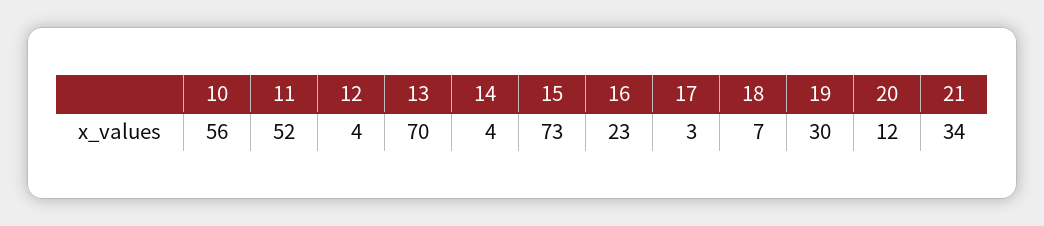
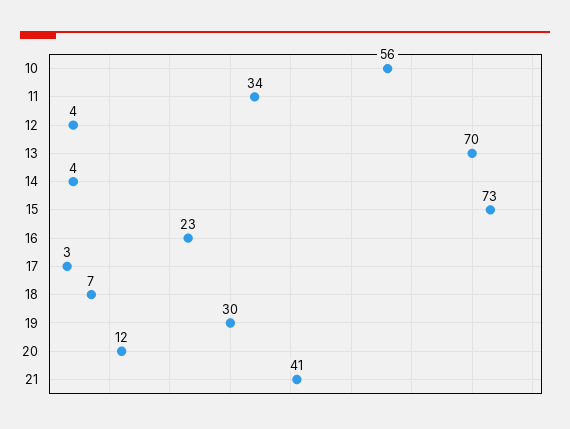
11: 52 -> 34
21: 34 -> 41

